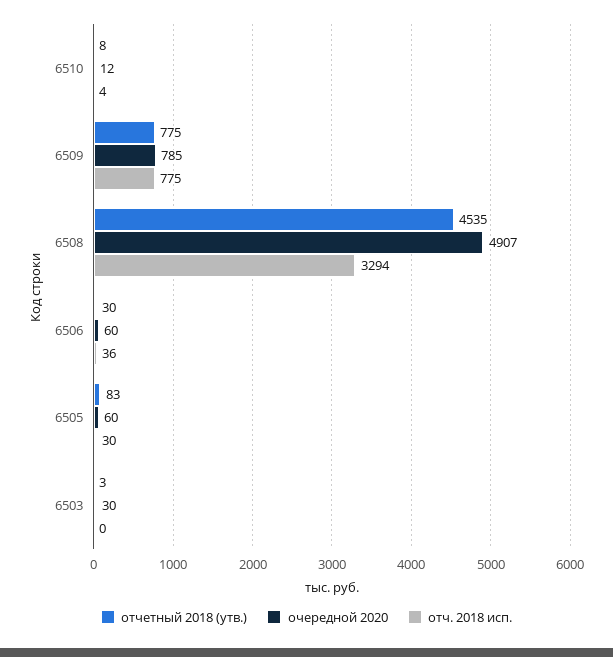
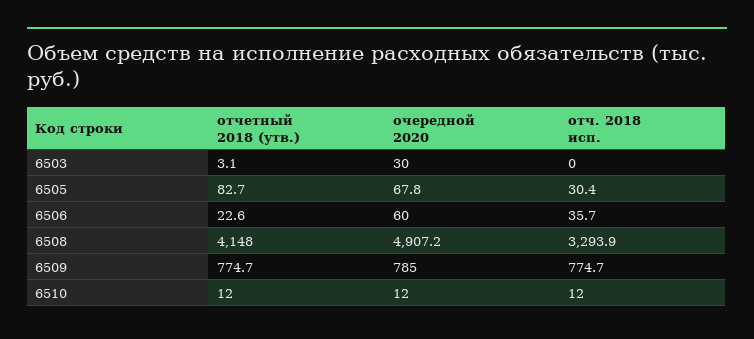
отчетный 2018 (утв.), 6510: 8 -> 12
отч. 2018 исп., 6510: 4 -> 12
отчетный 2018 (утв.), 6508: 4535 -> 4148
отчетный 2018 (утв.), 6506: 30 -> 22.6
очередной 2020, 6505: 60 -> 67.8

